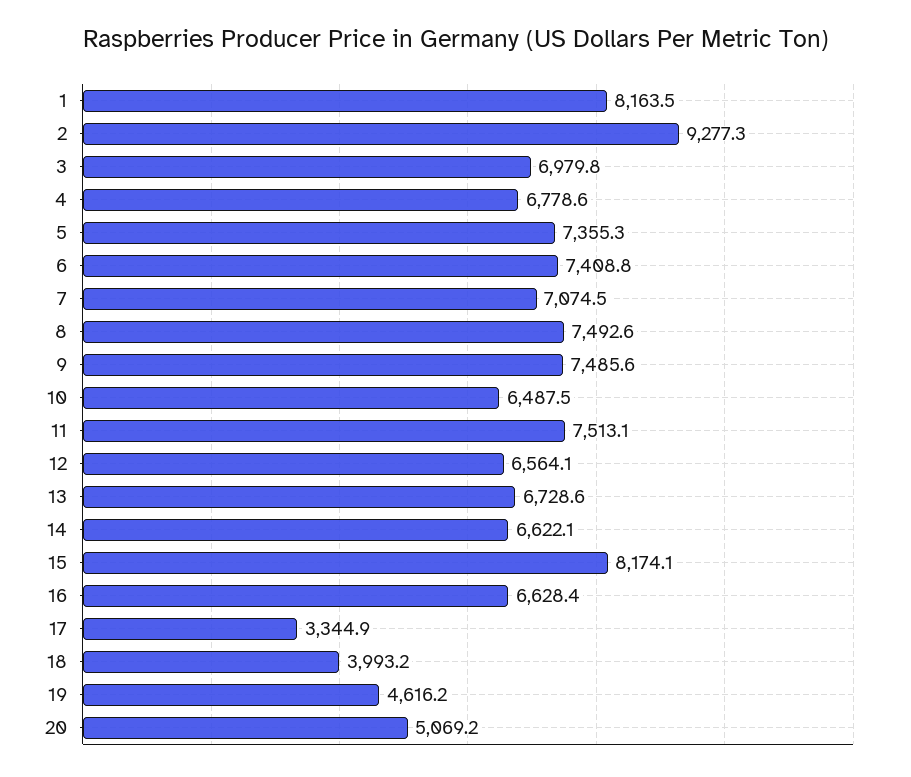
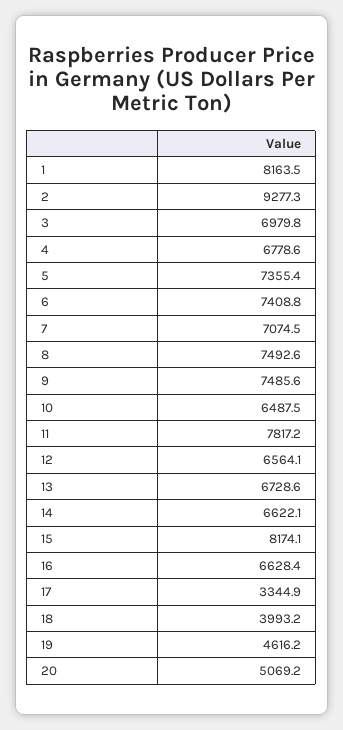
5: 7355.3 -> 7355.4
11: 7513.1 -> 7817.2

